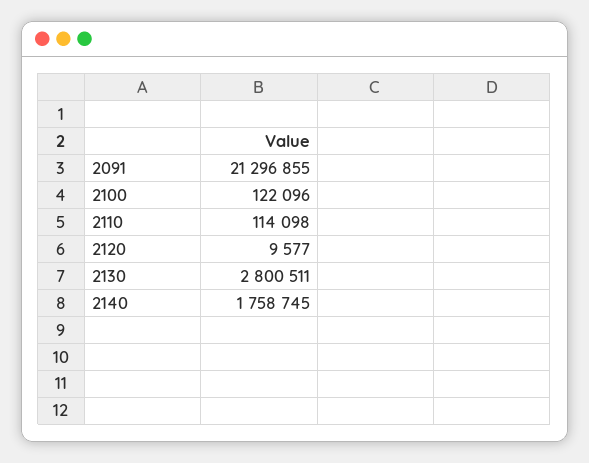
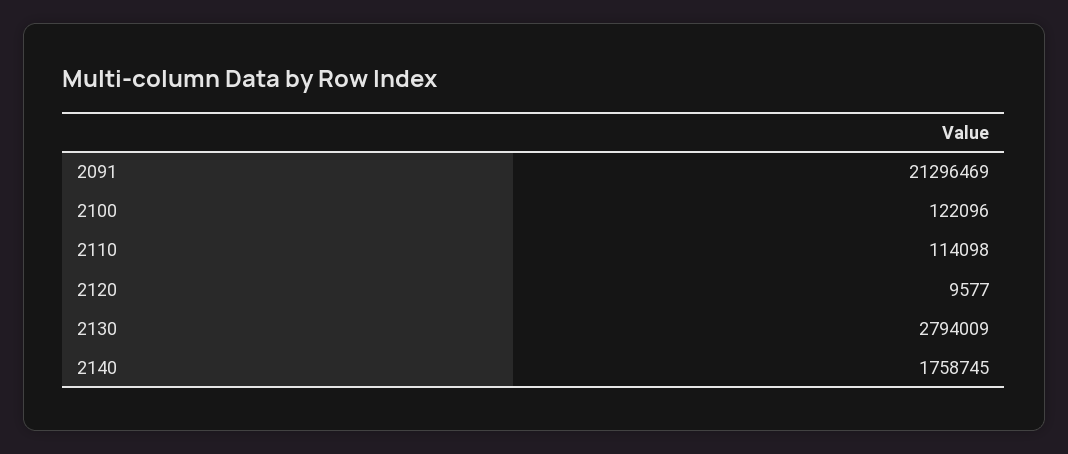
2091: 21296855 -> 21296469
2130: 2800511 -> 2794009

